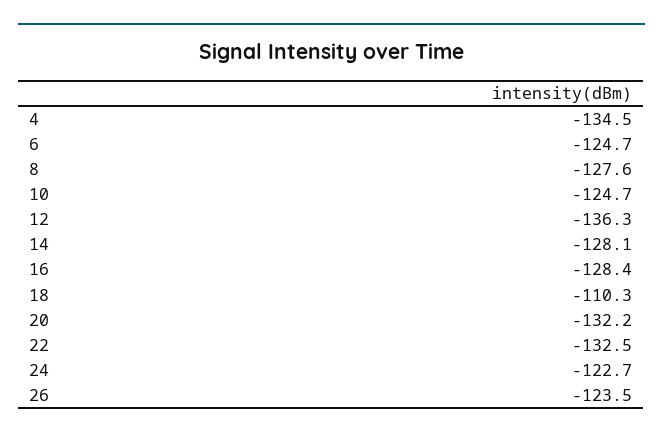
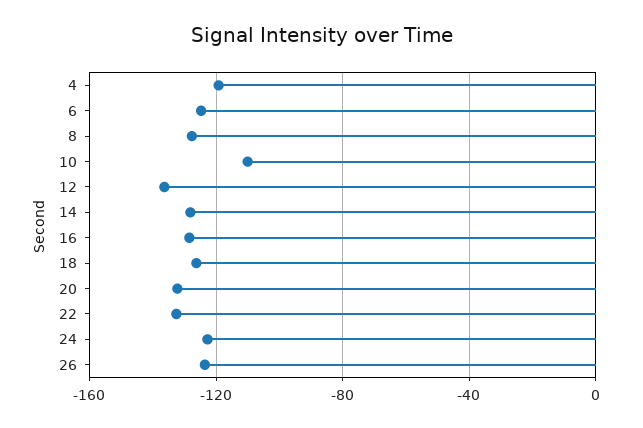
4: -134.5 -> -120
10: -124.7 -> -110
18: -110.3 -> -125

